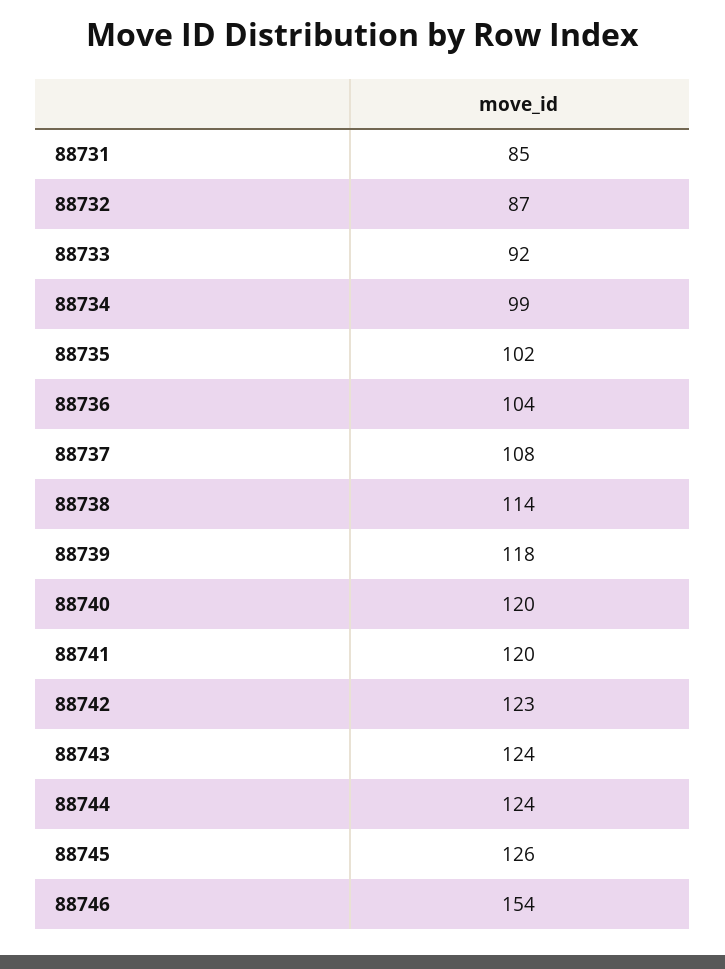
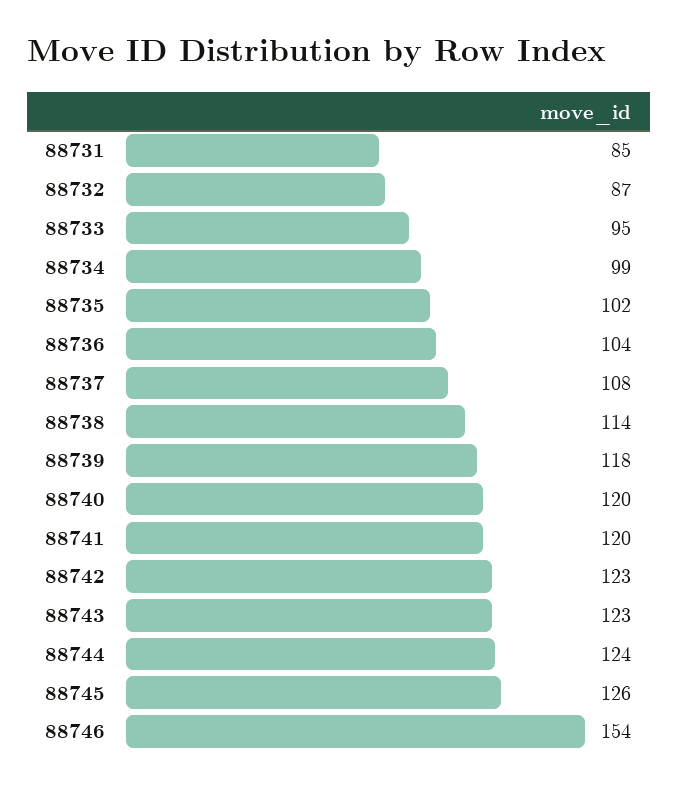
88733: 92 -> 95
88743: 124 -> 123

